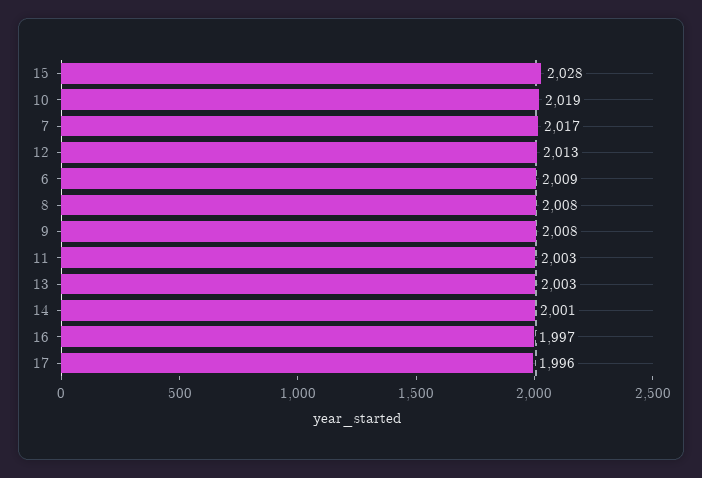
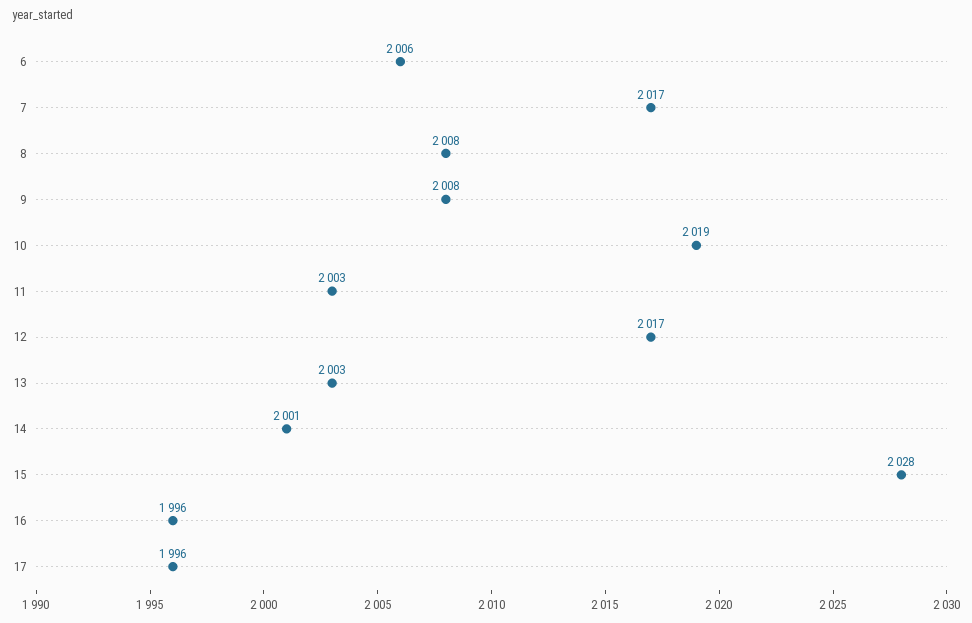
12: 2013 -> 2017
6: 2009 -> 2006
16: 1997 -> 1996

